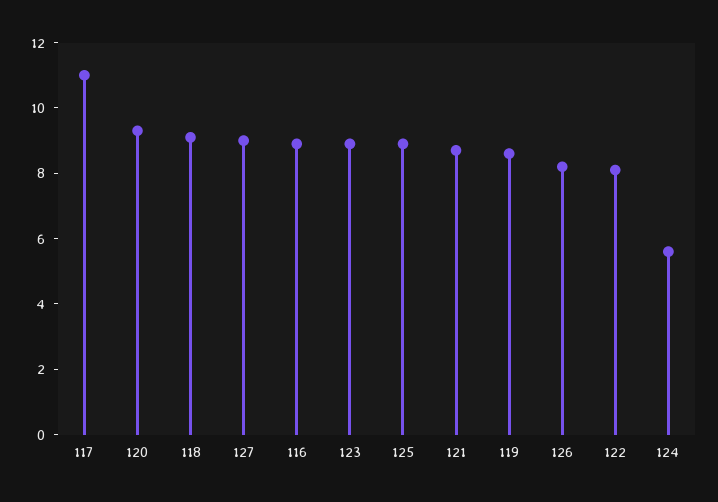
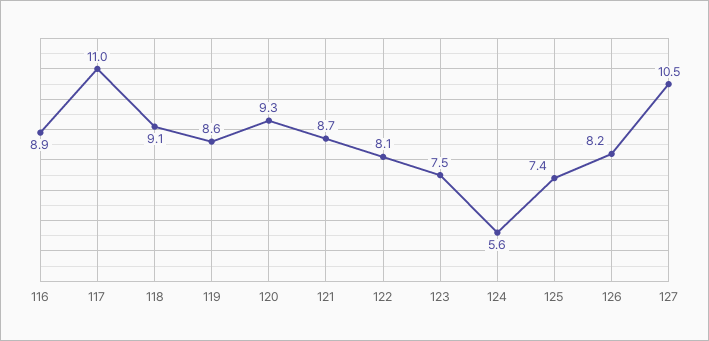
127: 9 -> 10.5
123: 9 -> 7.5
125: 9 -> 7.4

